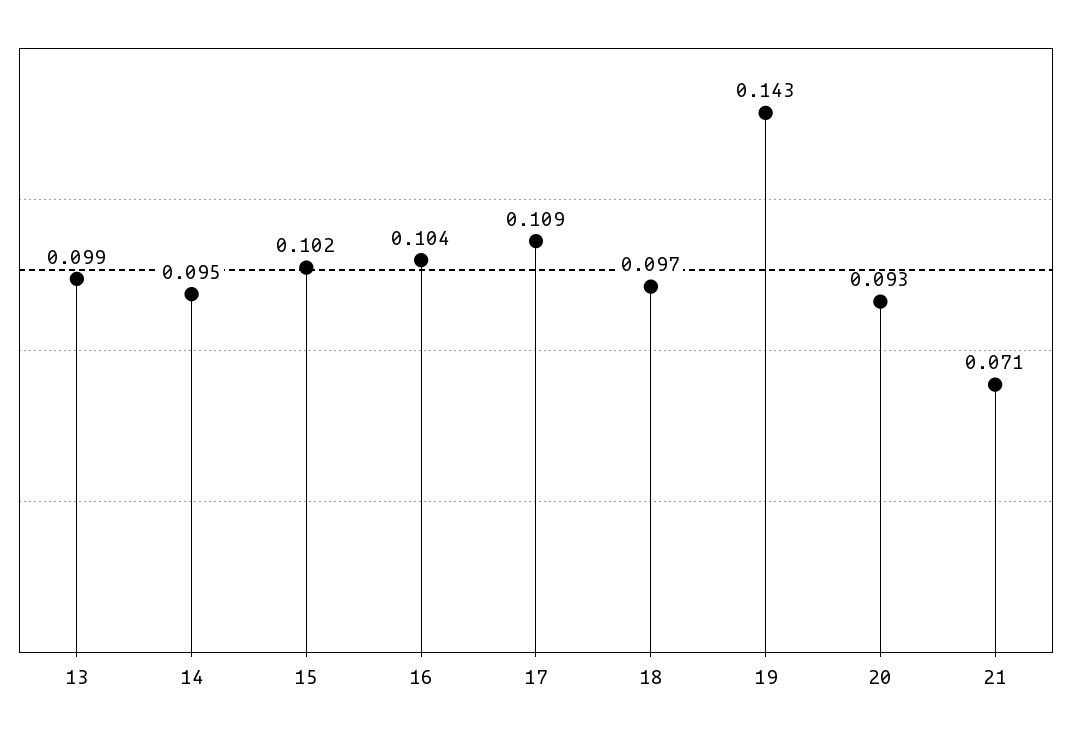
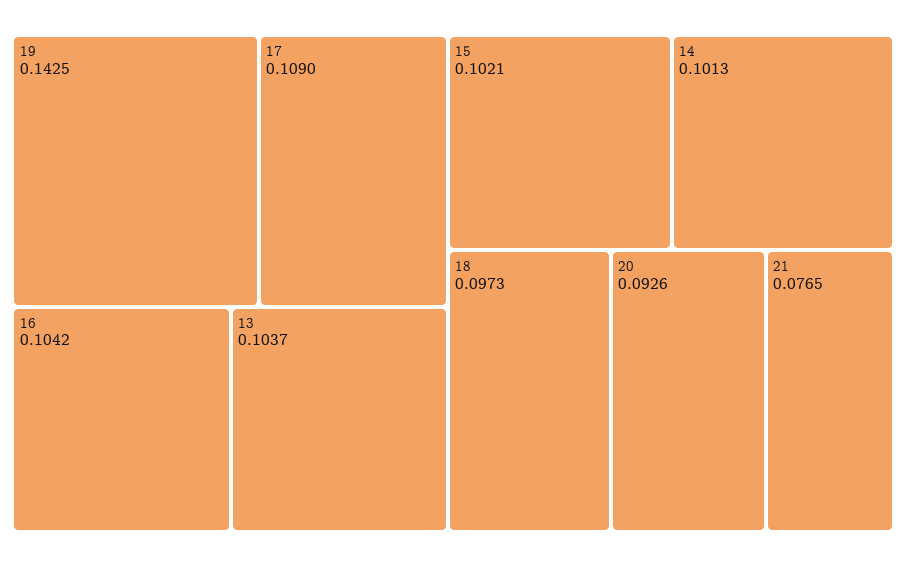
13: 0.099 -> 0.1037
14: 0.095 -> 0.1013
21: 0.071 -> 0.0765

